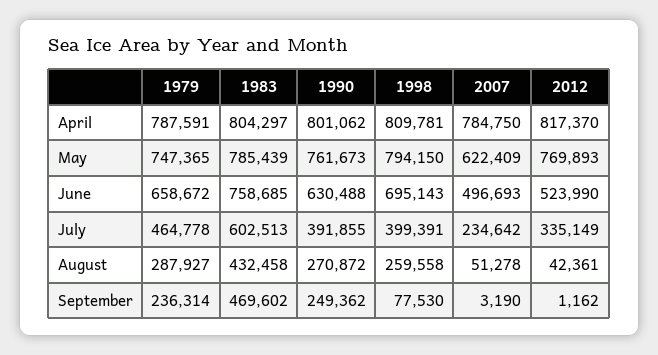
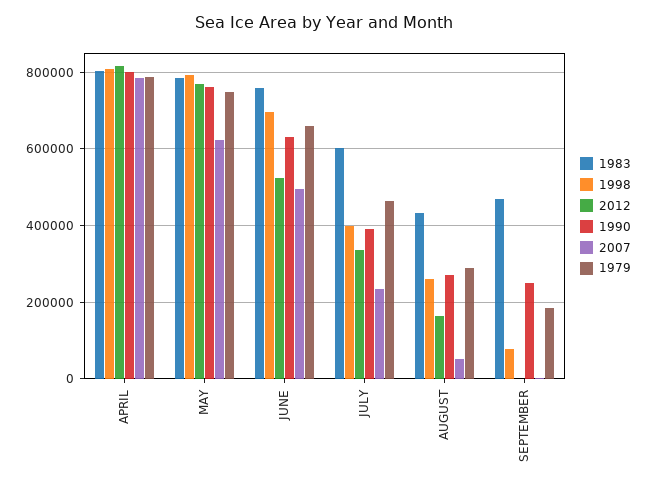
2012, August: 42361 -> 160000
1979, September: 236314 -> 180000

